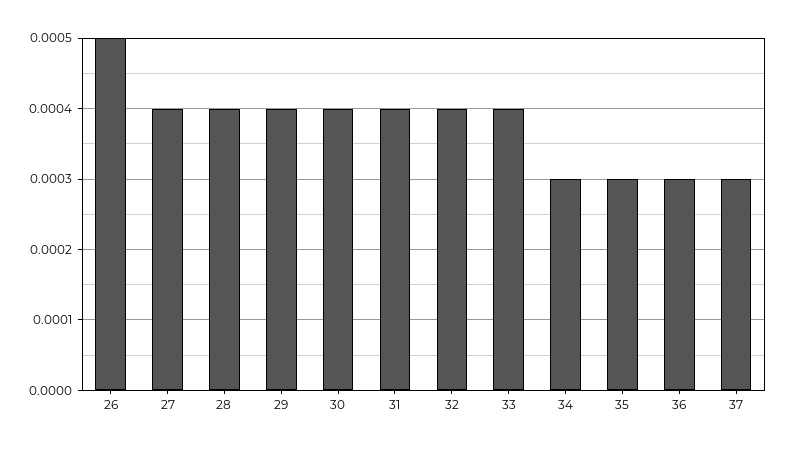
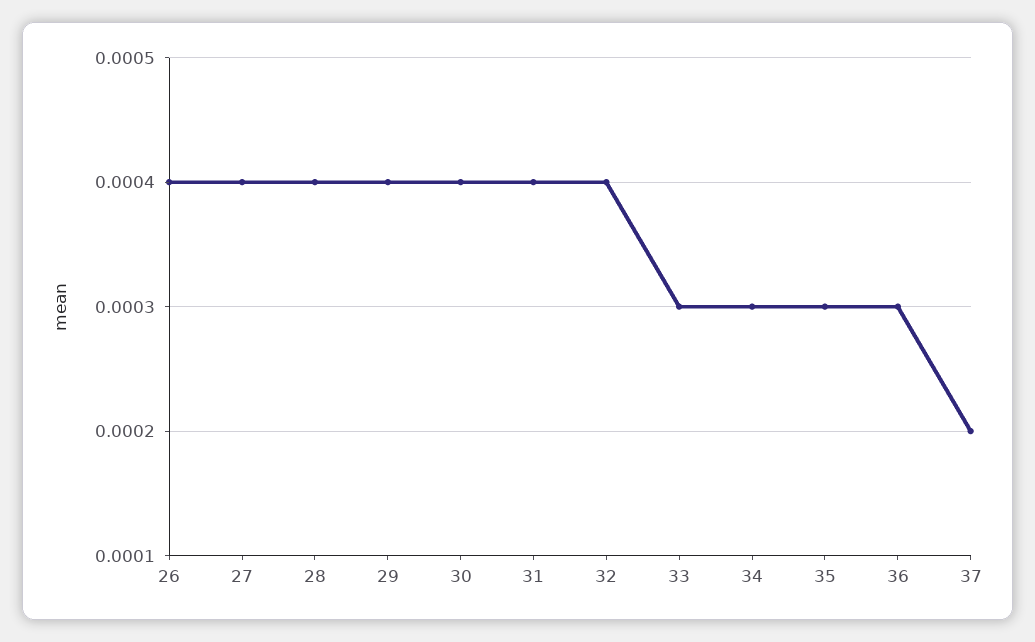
26: 0.0005 -> 0.0004
33: 0.0004 -> 0.0003
37: 0.0003 -> 0.0002

